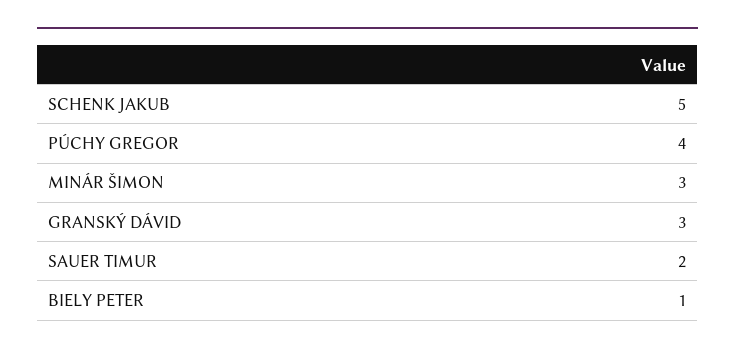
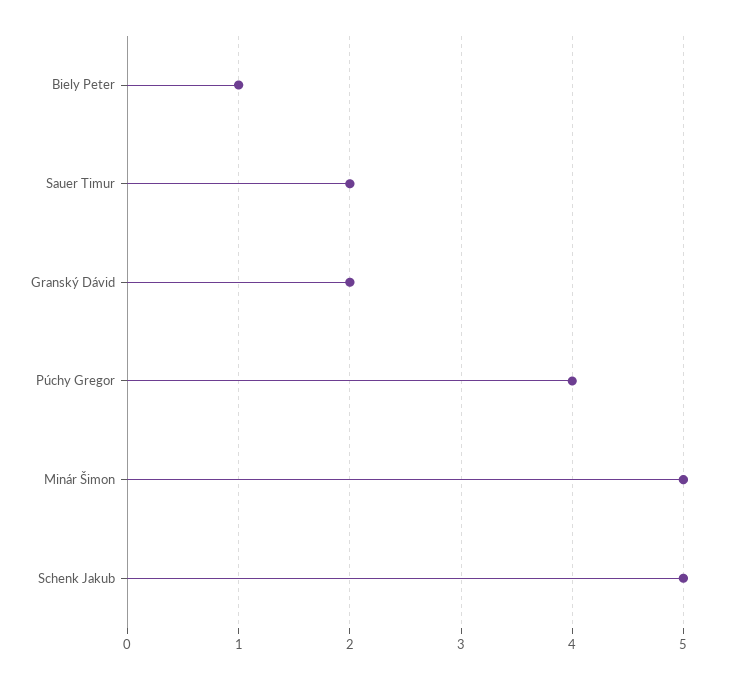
MINÁR ŠIMON: 3 -> 5
GRANSKÝ DÁVID: 3 -> 2

